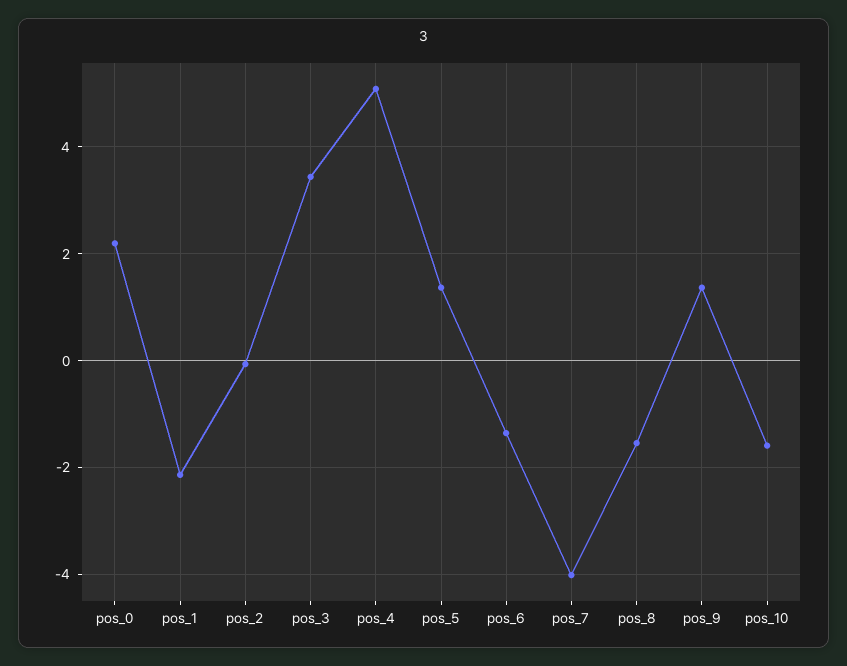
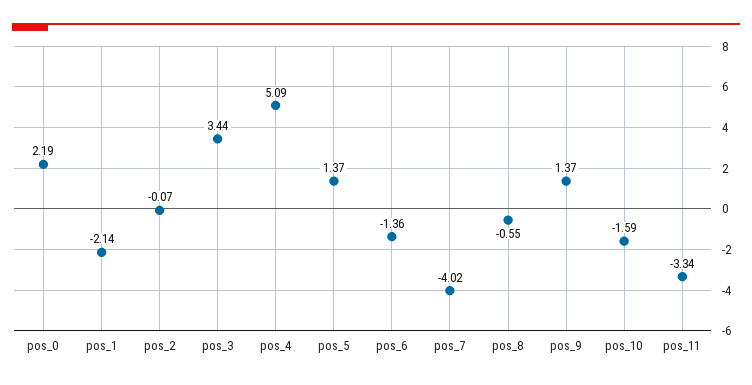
pos_8: -1.6 -> -0.55
pos_11: none -> -3.34

